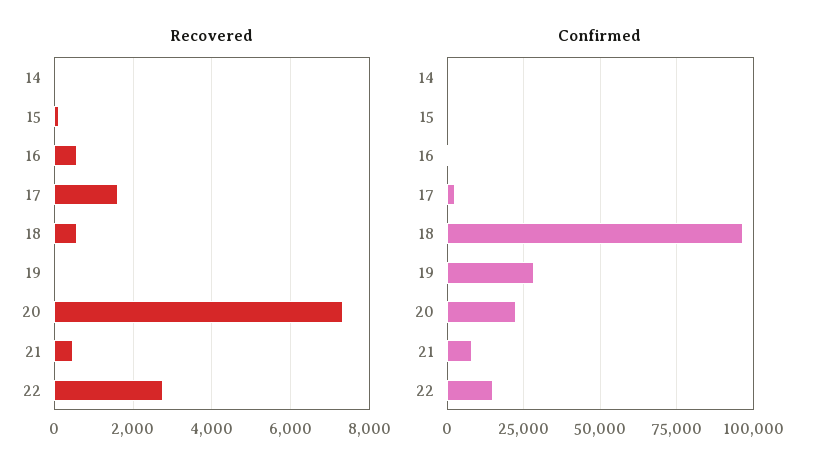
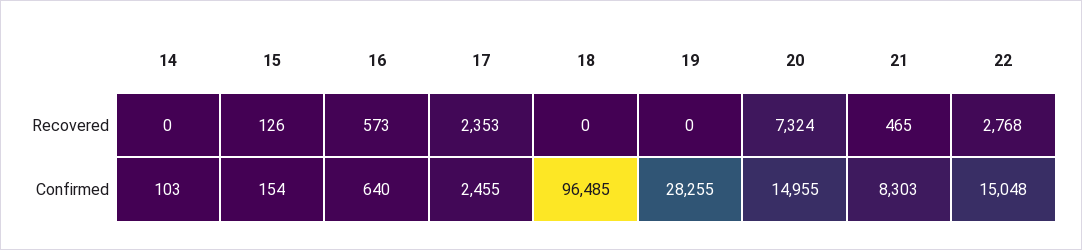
Recovered, 17: 1600 -> 2353
Recovered, 18: 600 -> 0
Confirmed, 20: 22500 -> 14955

